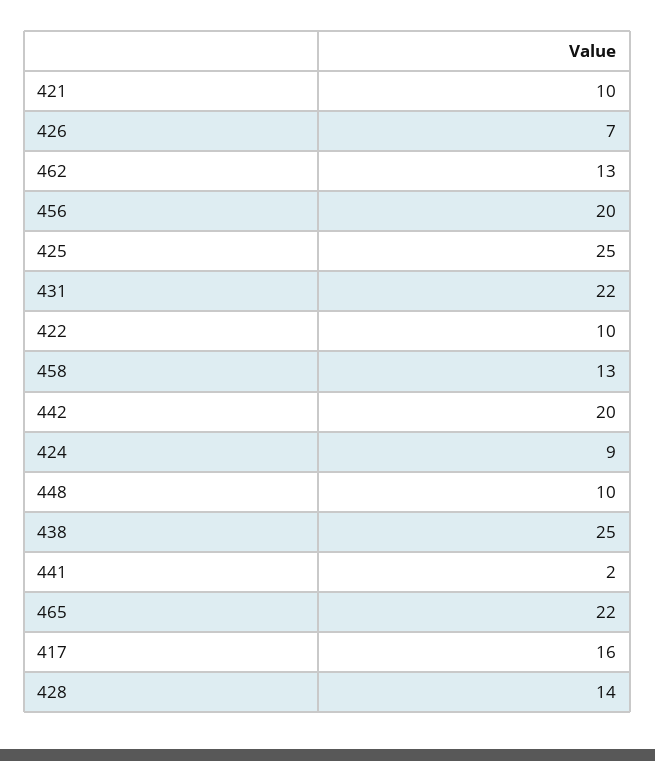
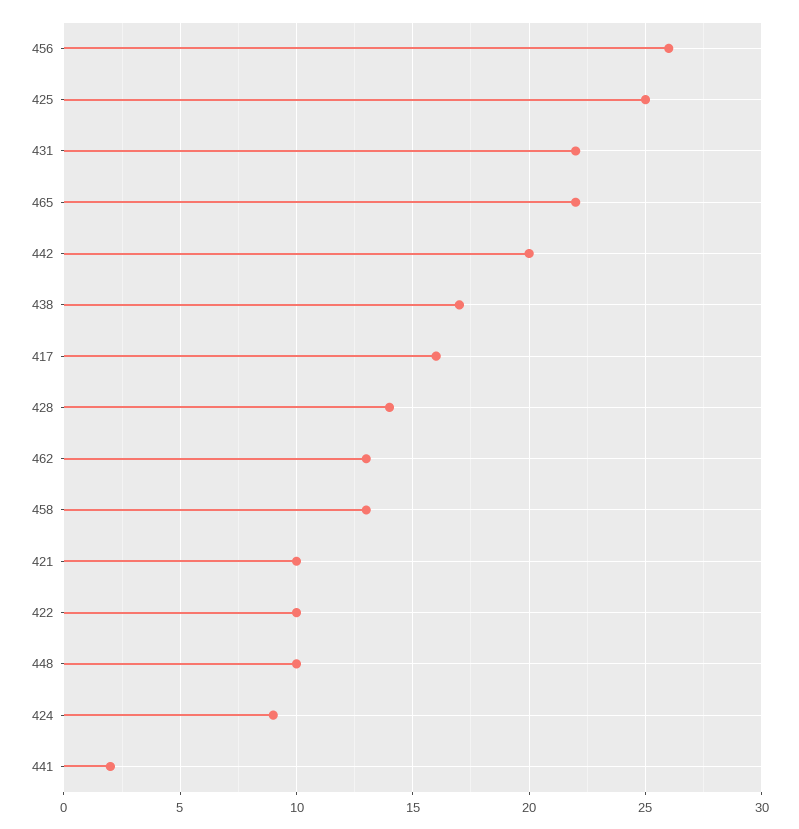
426: 7 -> none
456: 20 -> 26
438: 25 -> 17

